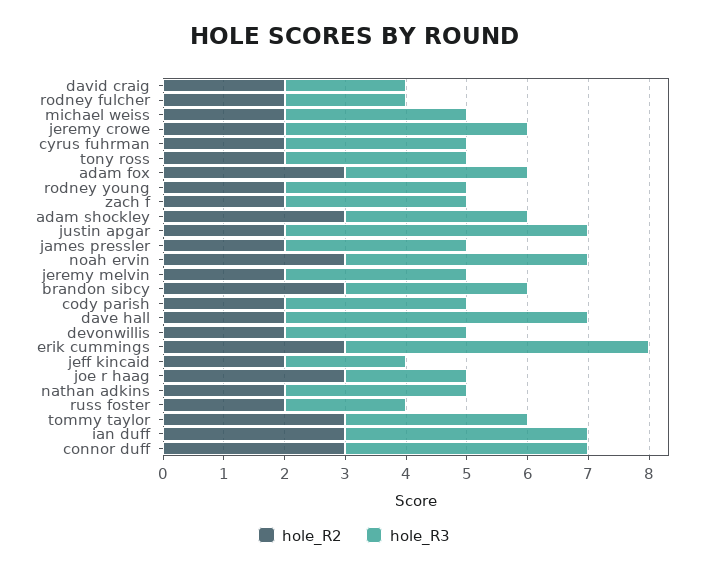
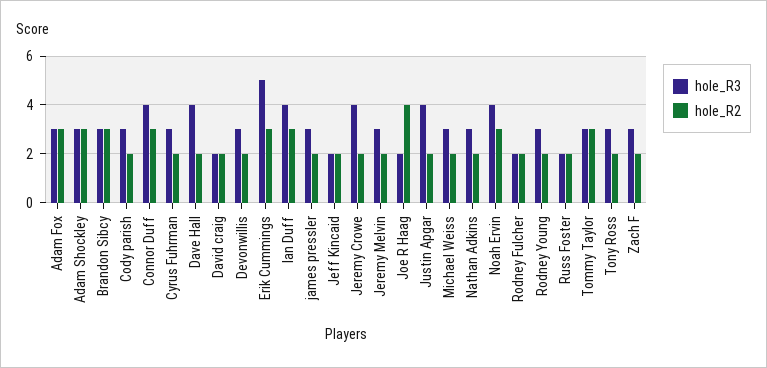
hole_R3, justin apgar: 5 -> 4
hole_R3, dave hall: 5 -> 4
hole_R2, joe r haag: 3 -> 4

